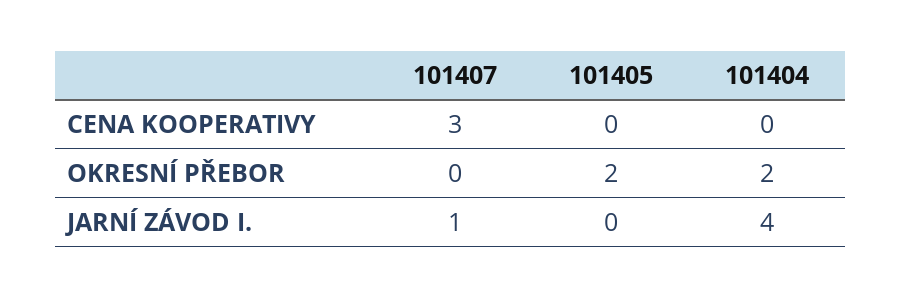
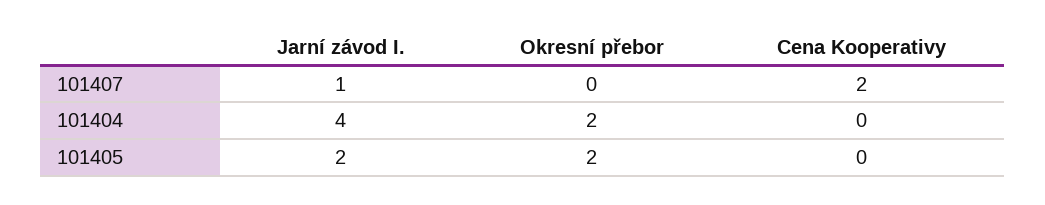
101407, CENA KOOPERATIVY: 3 -> 2
101405, JARNÍ ZÁVOD I.: 0 -> 2

